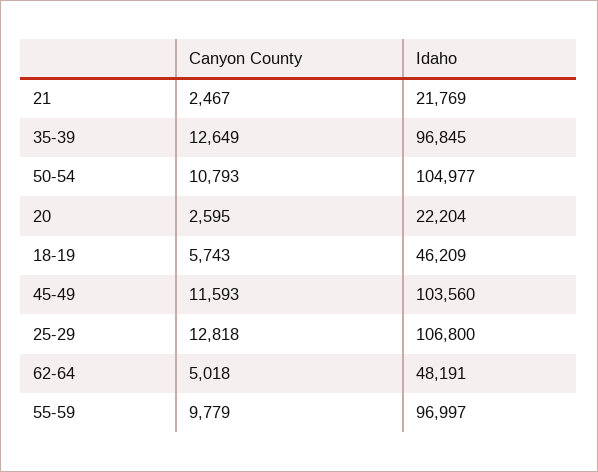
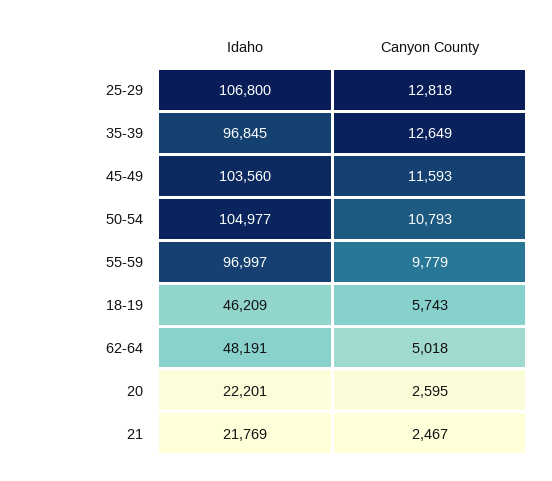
Idaho, 20: 22204 -> 22201

